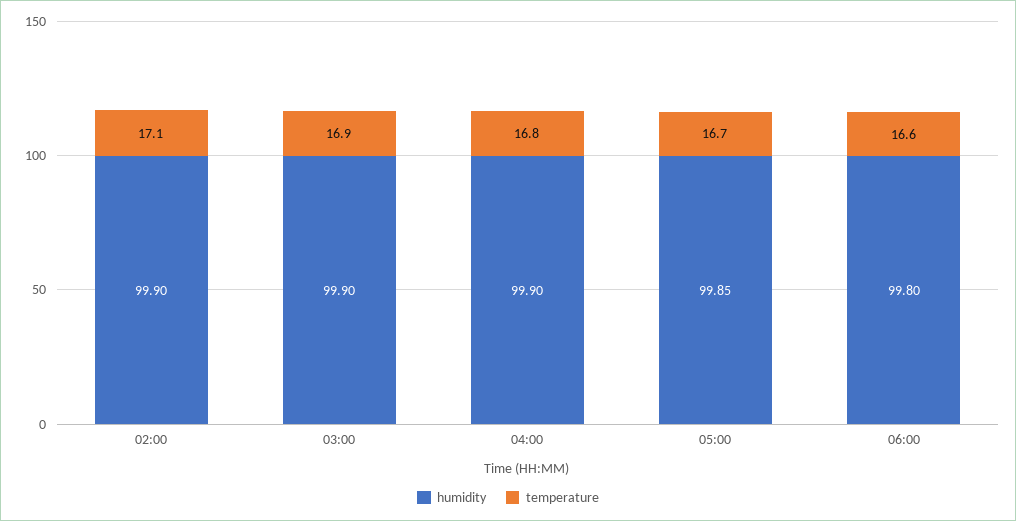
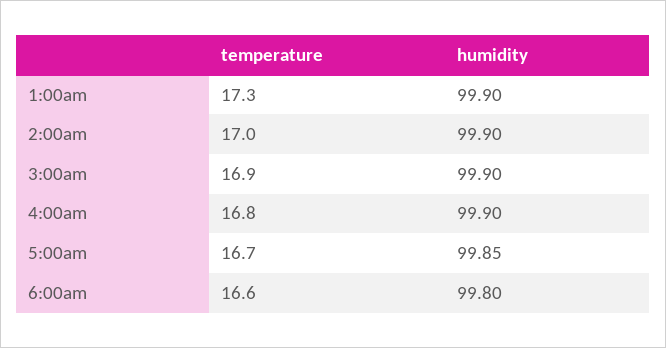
temperature, 02:00: 17.1 -> 17
temperature, 1:00am: none -> 17.3
humidity, 1:00am: none -> 99.9

